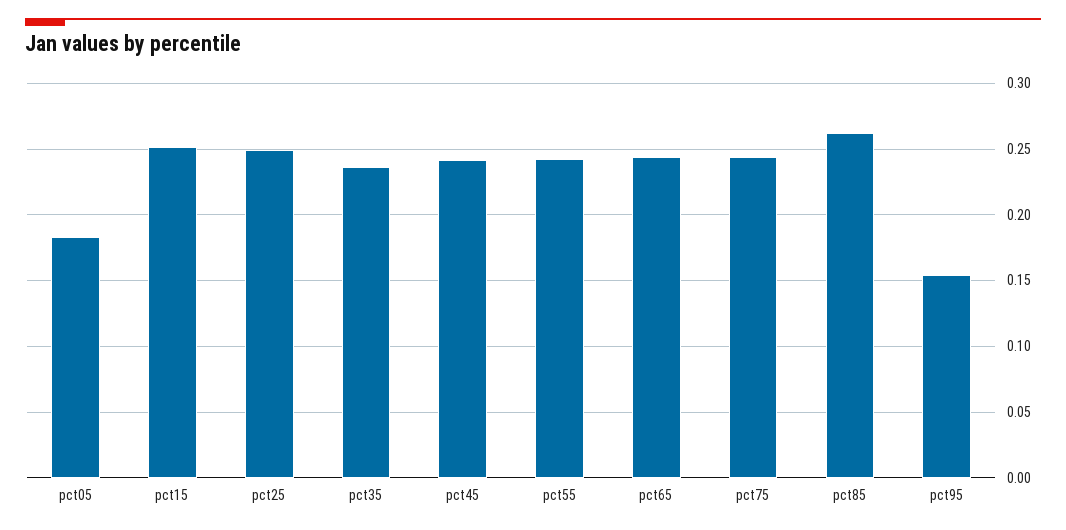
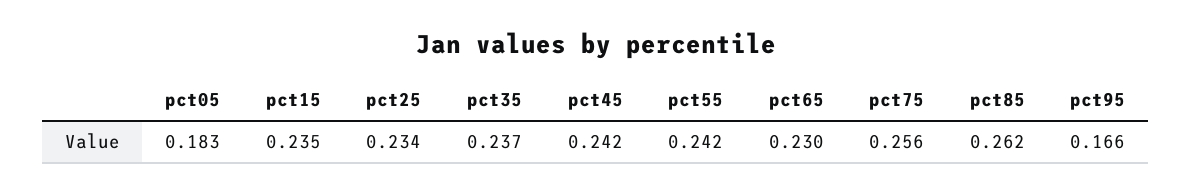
pct15: 0.25 -> 0.235
pct25: 0.25 -> 0.234
pct65: 0.245 -> 0.23
pct75: 0.245 -> 0.256
pct95: 0.155 -> 0.166

